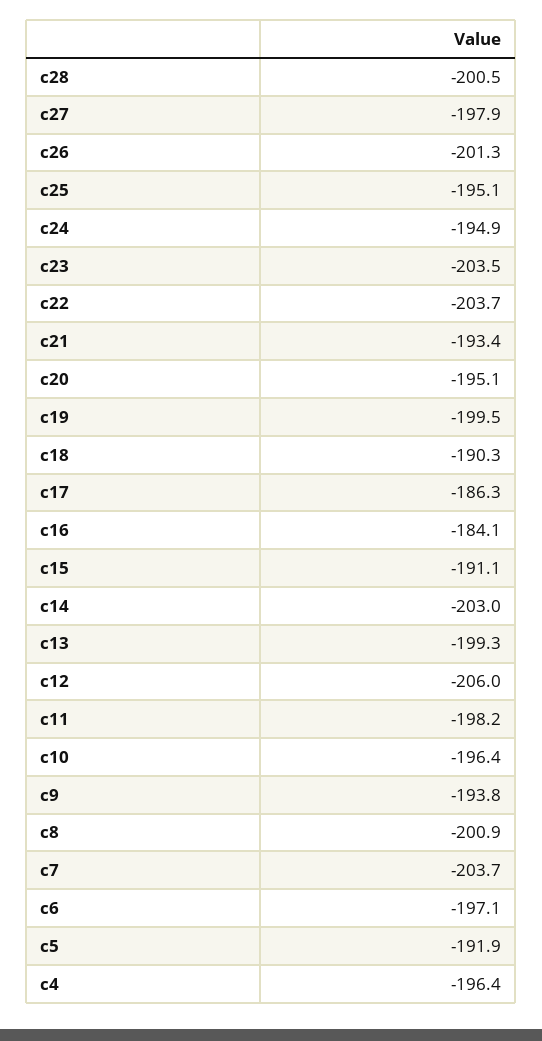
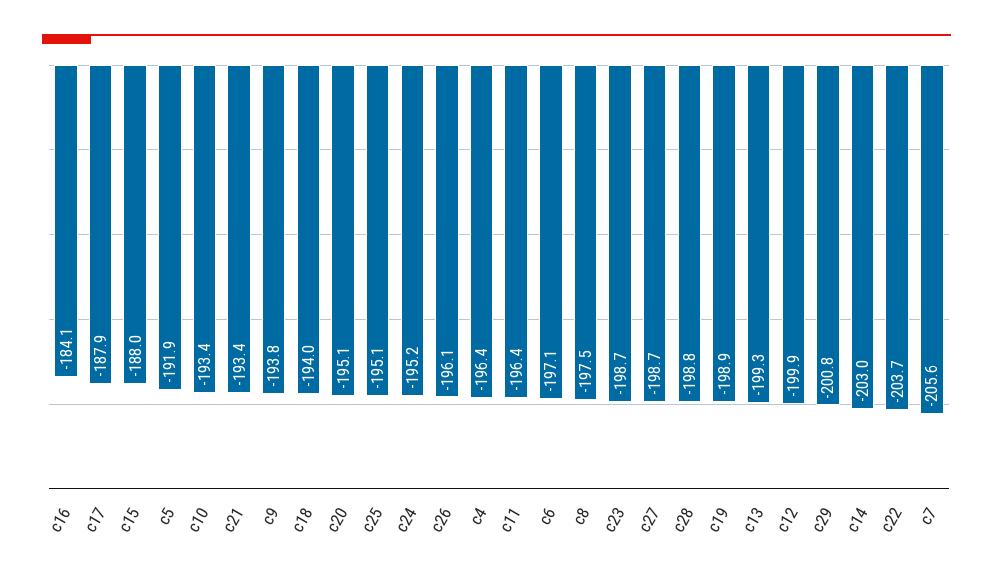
c28: -200.5 -> -198.8
c27: -197.9 -> -198.7
c26: -201.3 -> -196.1
c24: -194.9 -> -195.2
c23: -203.5 -> -198.7
c19: -199.5 -> -198.9
c18: -190.3 -> -194
c17: -186.3 -> -187.9
c15: -191.1 -> -188
c12: -206 -> -199.9
c11: -198.2 -> -196.4
c10: -196.4 -> -193.4
c8: -200.9 -> -197.5
c7: -203.7 -> -205.6
c29: none -> -200.8

